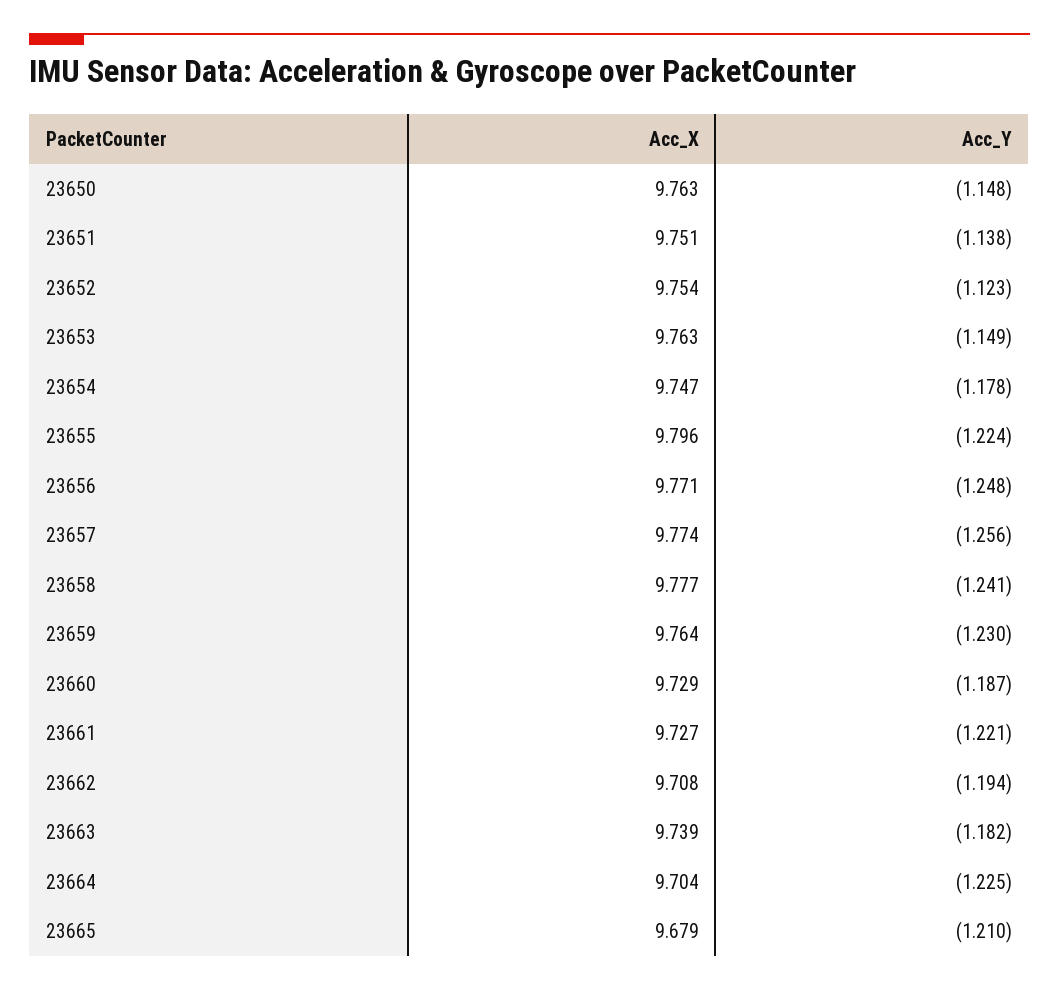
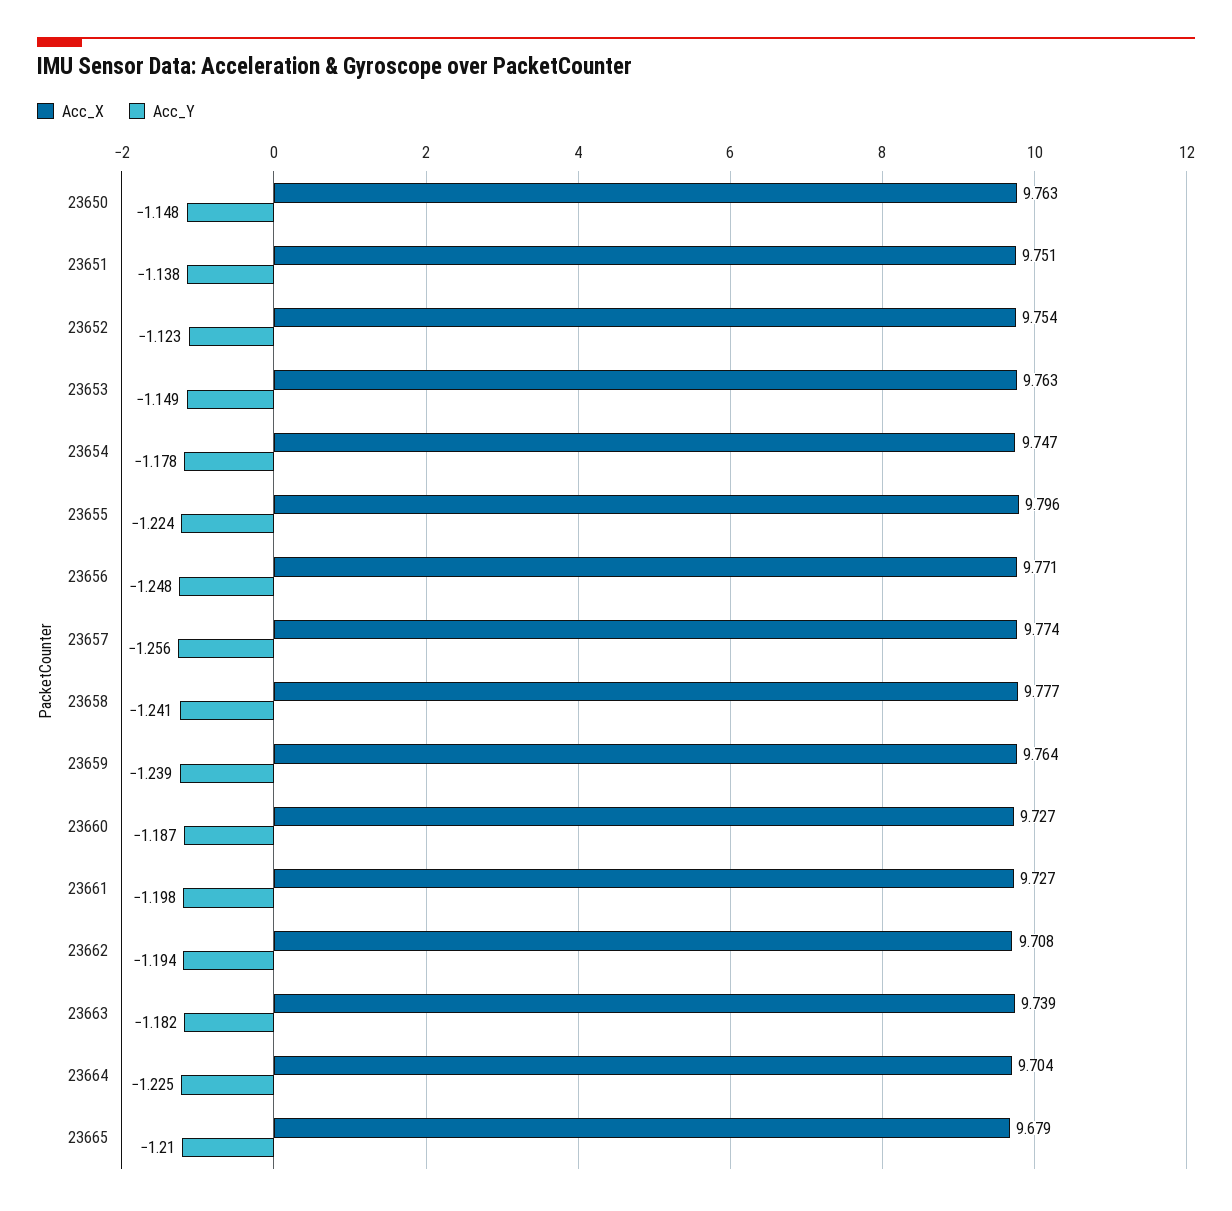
Acc_Y, 23659: -1.23 -> -1.239
Acc_X, 23660: 9.729 -> 9.727
Acc_Y, 23661: -1.221 -> -1.198

